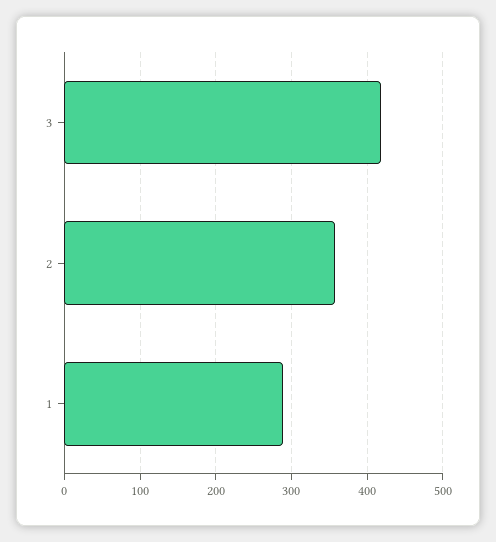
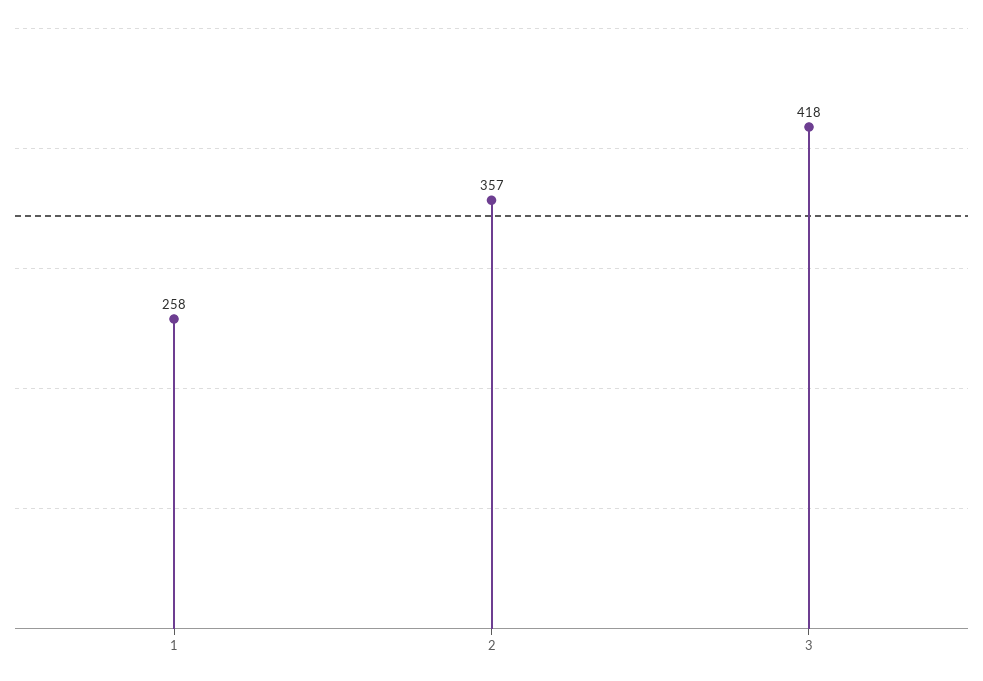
1: 290 -> 258

